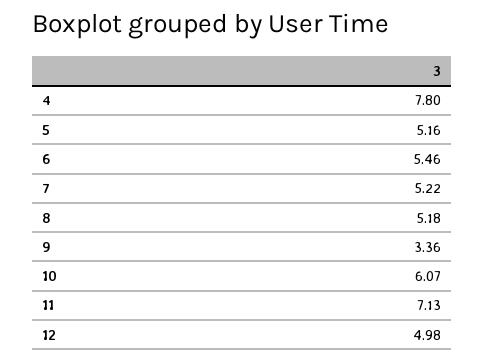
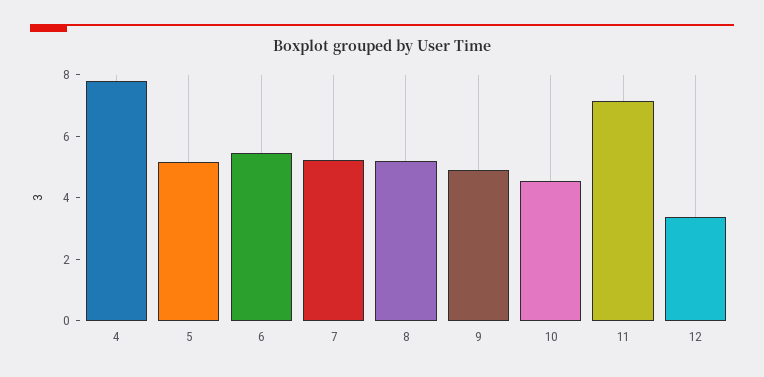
9: 3.36 -> 5
10: 6.07 -> 4.5
12: 4.98 -> 3.5

